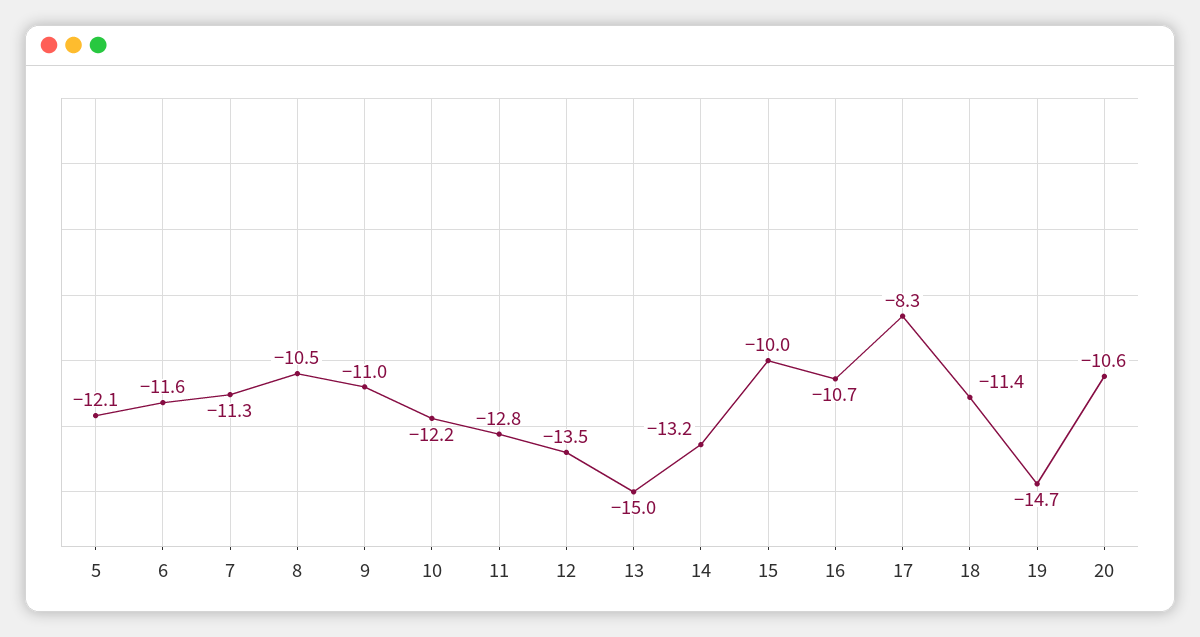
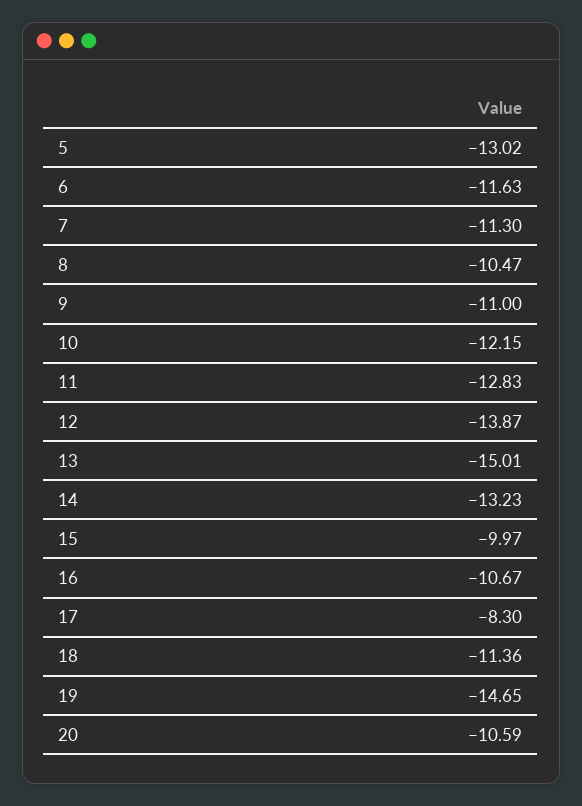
5: -12.1 -> -13.02
12: -13.5 -> -13.87

